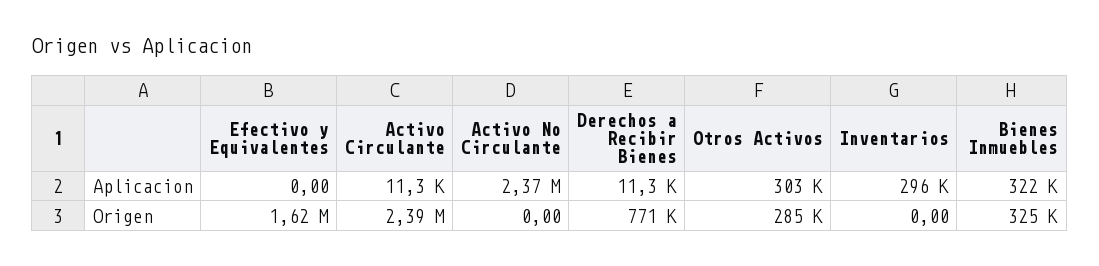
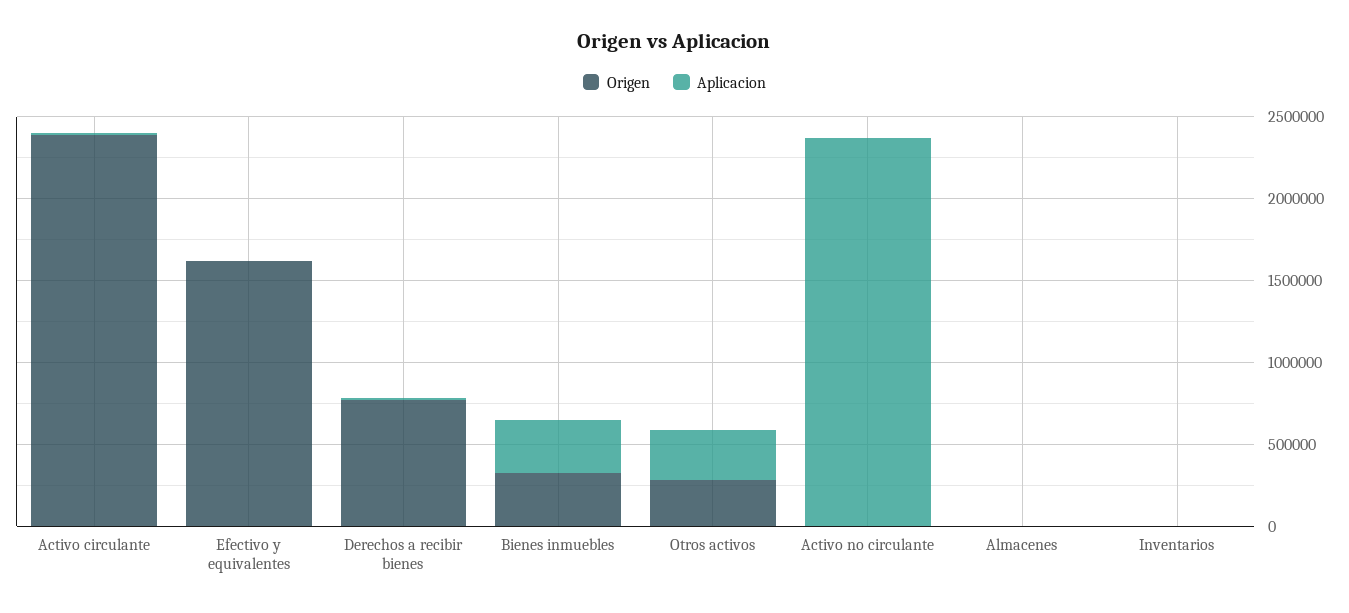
Aplicacion, Inventarios: 296000 -> 0
Origen, Almacenes: none -> 0
Aplicacion, Almacenes: none -> 0

